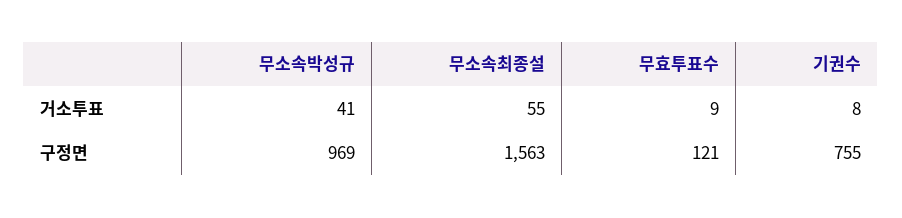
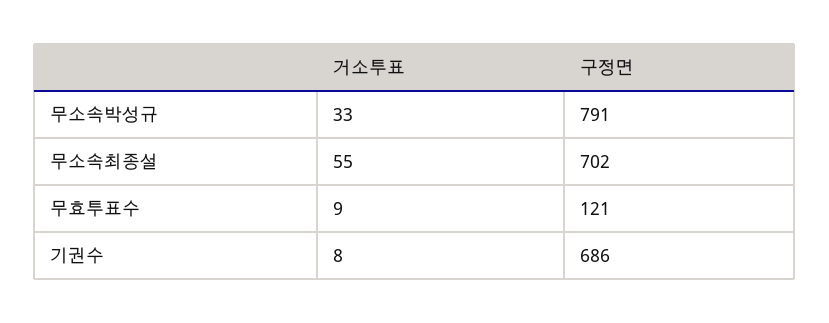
무소속박성규, 거소투표: 41 -> 33
무소속박성규, 구정면: 969 -> 791
무소속최종설, 구정면: 1563 -> 702
기권수, 구정면: 755 -> 686

